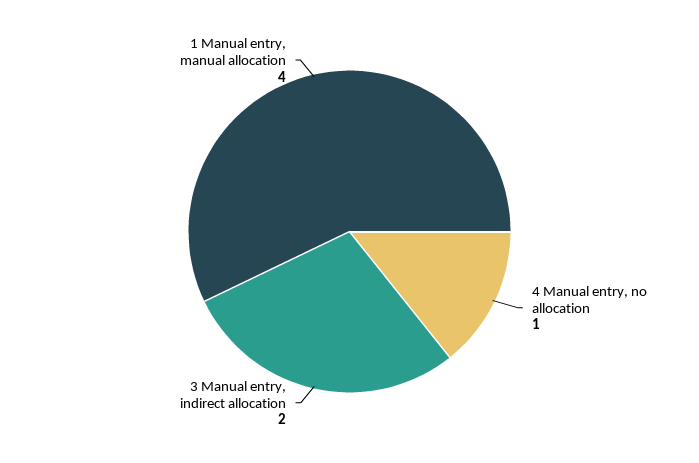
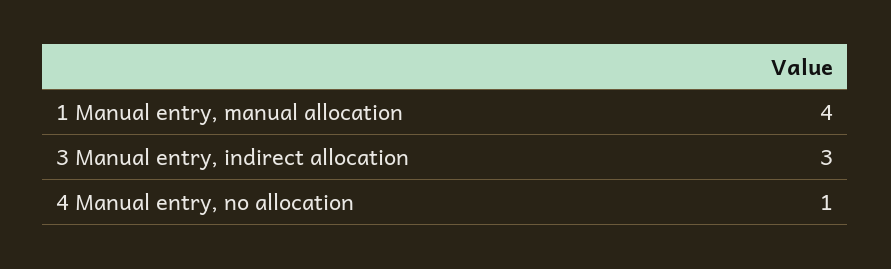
3 Manual entry, indirect allocation: 2 -> 3

